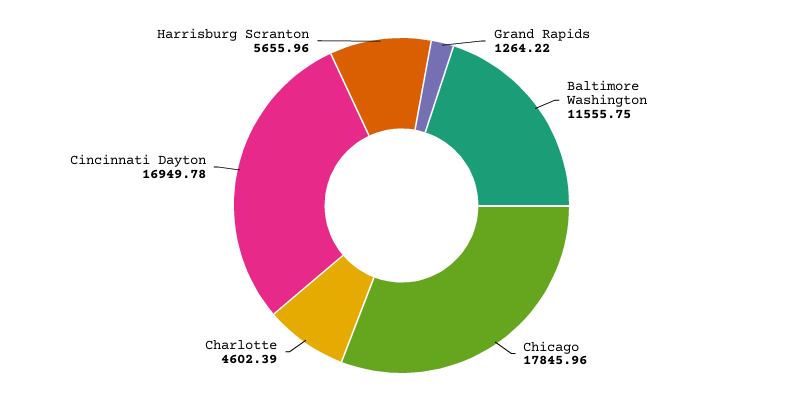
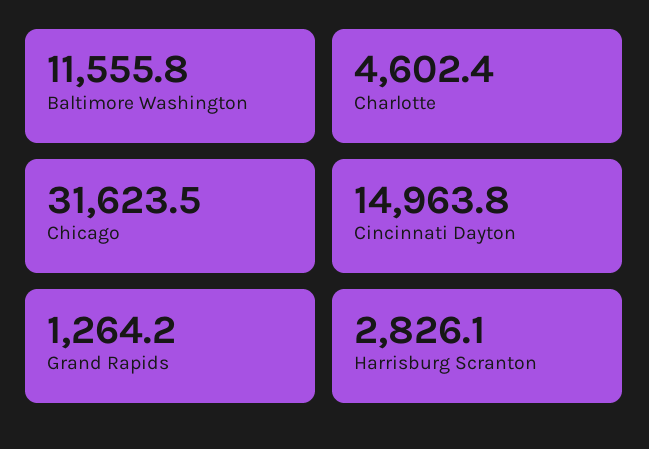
Chicago: 17845.96 -> 31623.5
Cincinnati Dayton: 16949.78 -> 14963.8
Harrisburg Scranton: 5655.96 -> 2826.1

